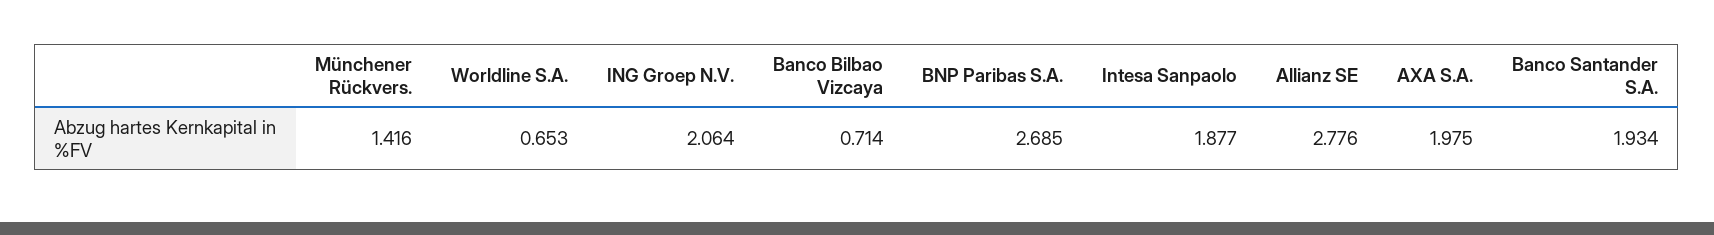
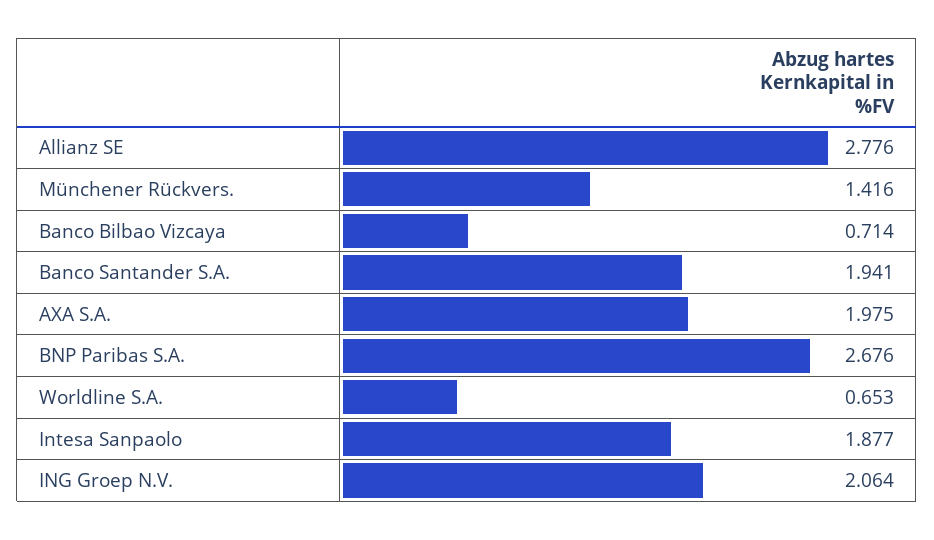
BNP Paribas S.A.: 2.685 -> 2.676
Banco Santander S.A.: 1.934 -> 1.941

